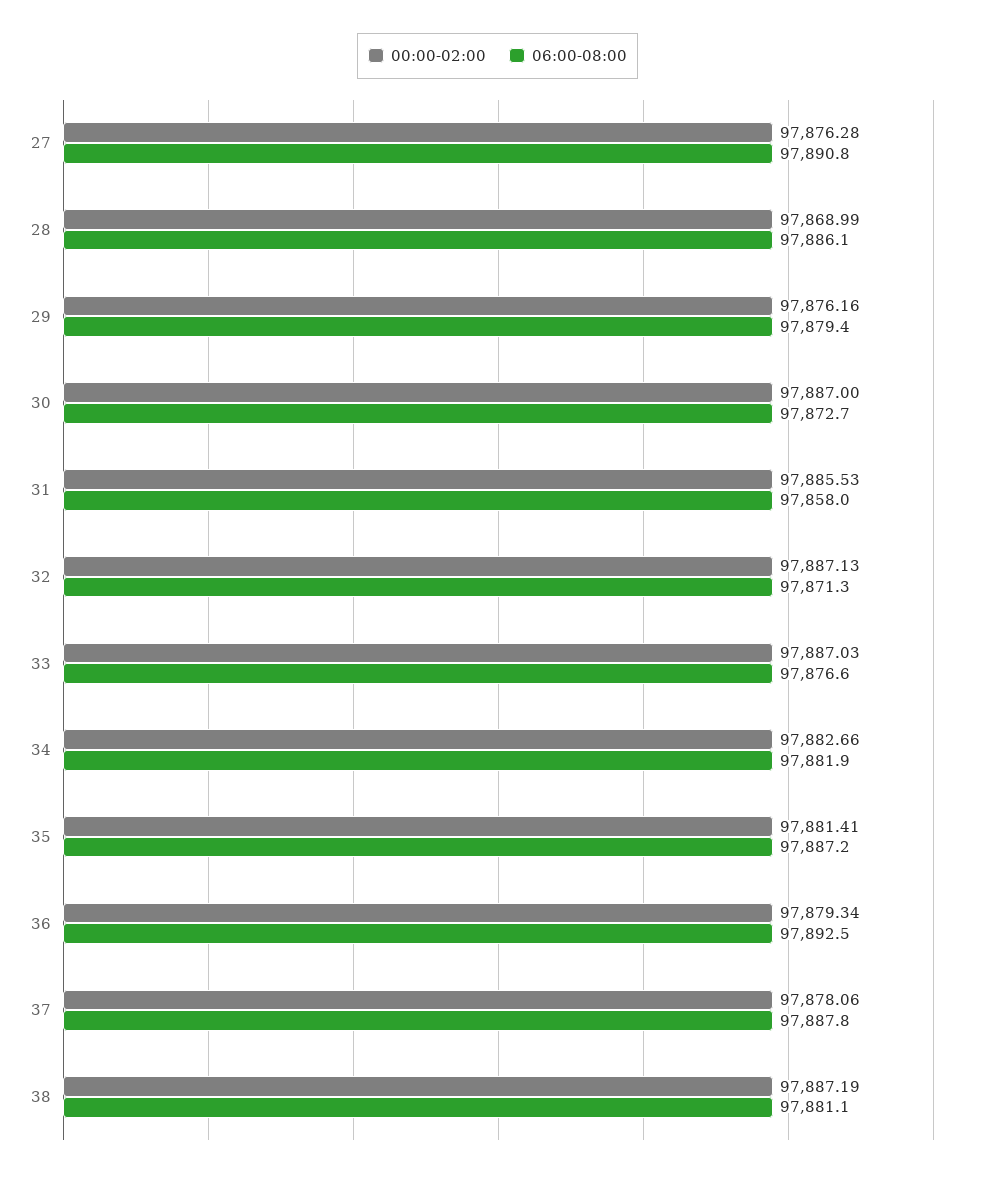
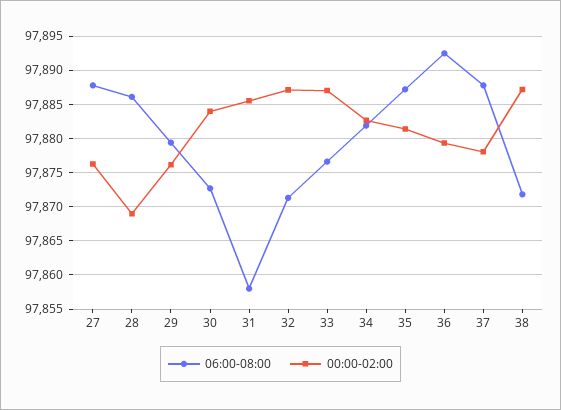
06:00-08:00, 27: 97890.8 -> 97888
00:00-02:00, 30: 97887 -> 97884
06:00-08:00, 38: 97881.1 -> 97872

